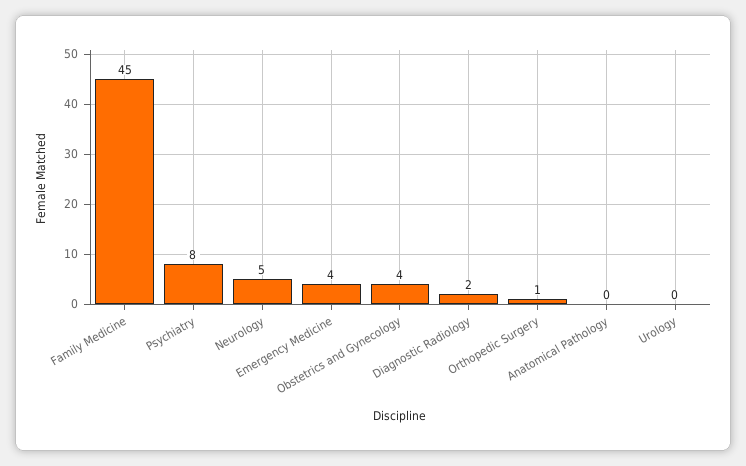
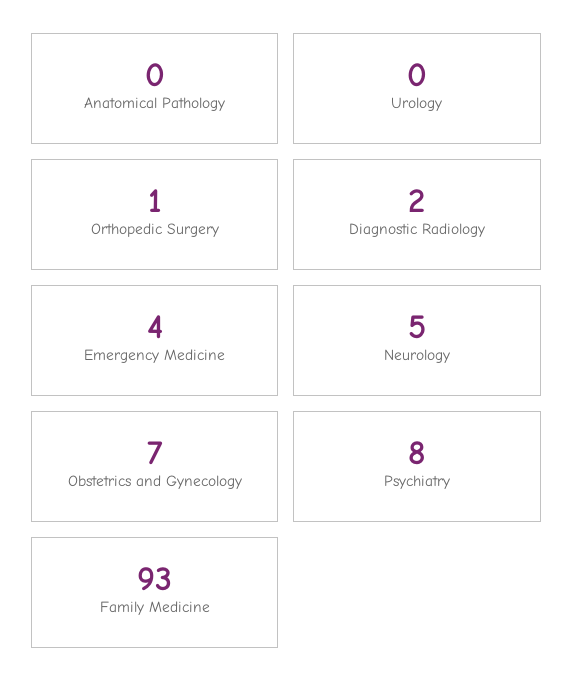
Family Medicine: 45 -> 93
Obstetrics and Gynecology: 4 -> 7

